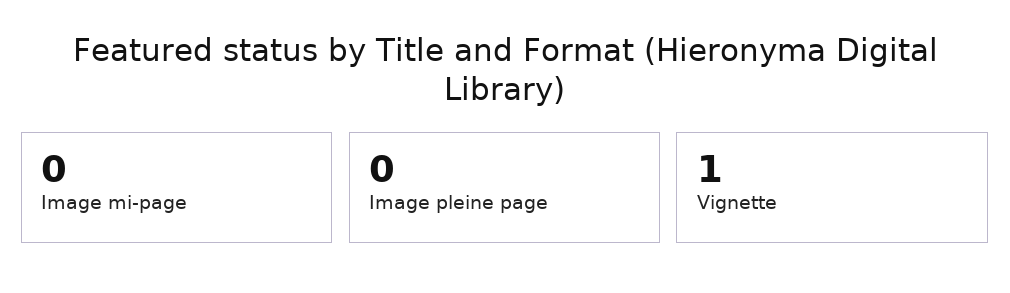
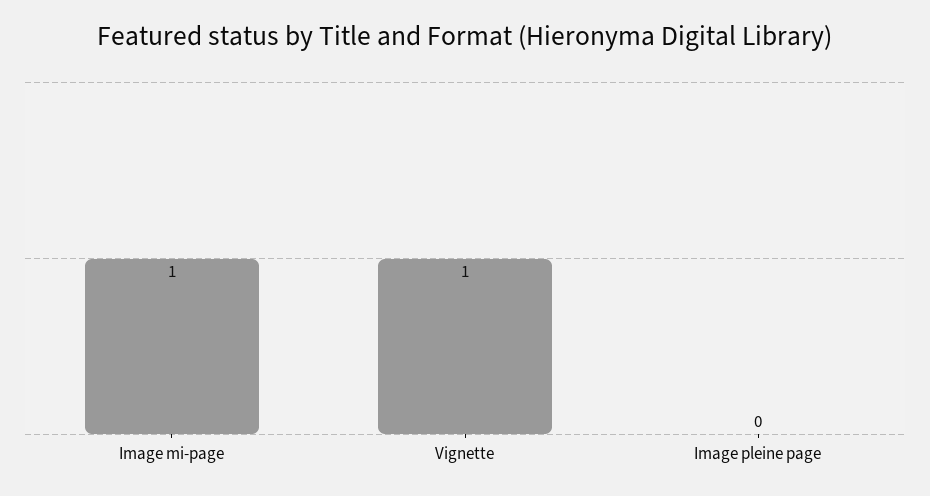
Image mi-page: 0 -> 1

